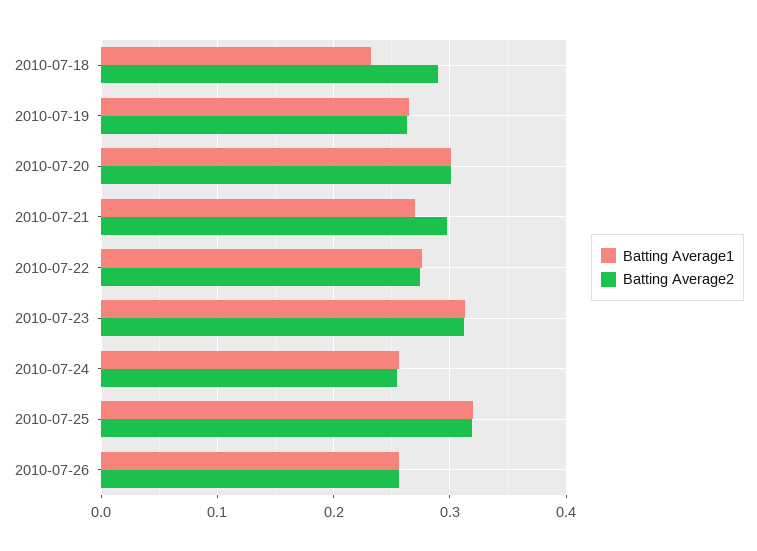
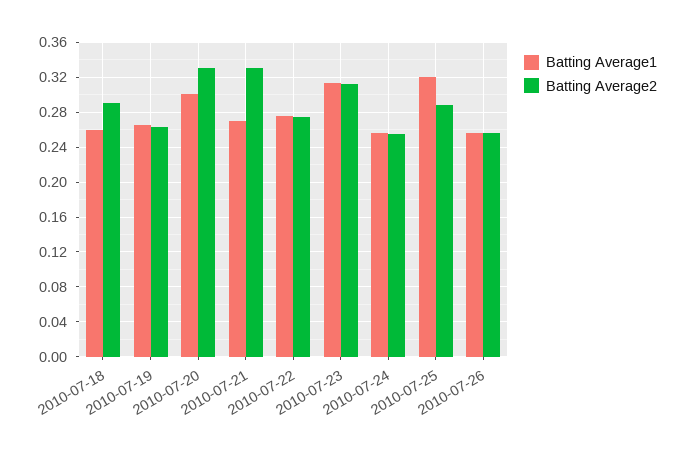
Batting Average1, 2010-07-18: 0.23 -> 0.26
Batting Average2, 2010-07-20: 0.3 -> 0.33
Batting Average2, 2010-07-21: 0.3 -> 0.33
Batting Average2, 2010-07-25: 0.32 -> 0.29

